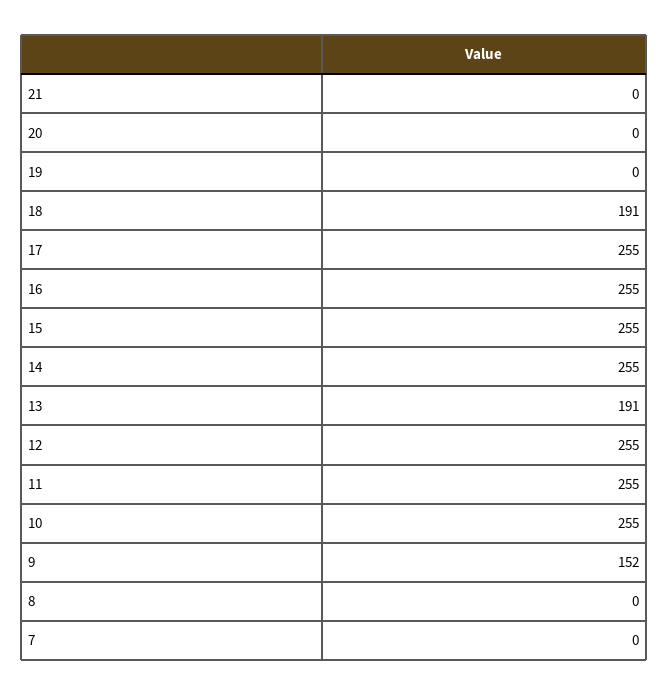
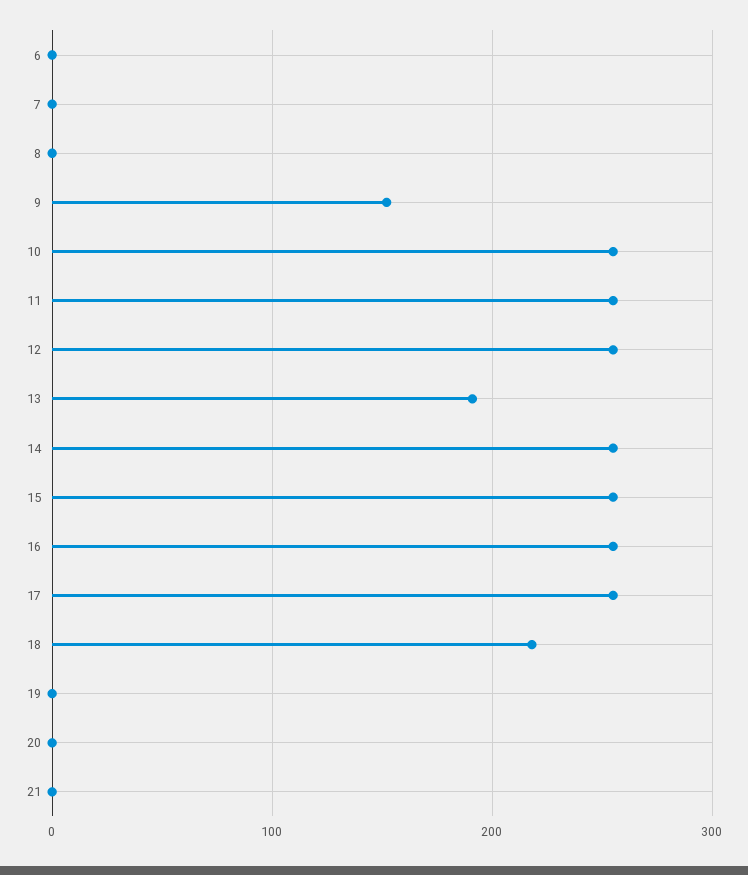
18: 191 -> 220
6: none -> 0

